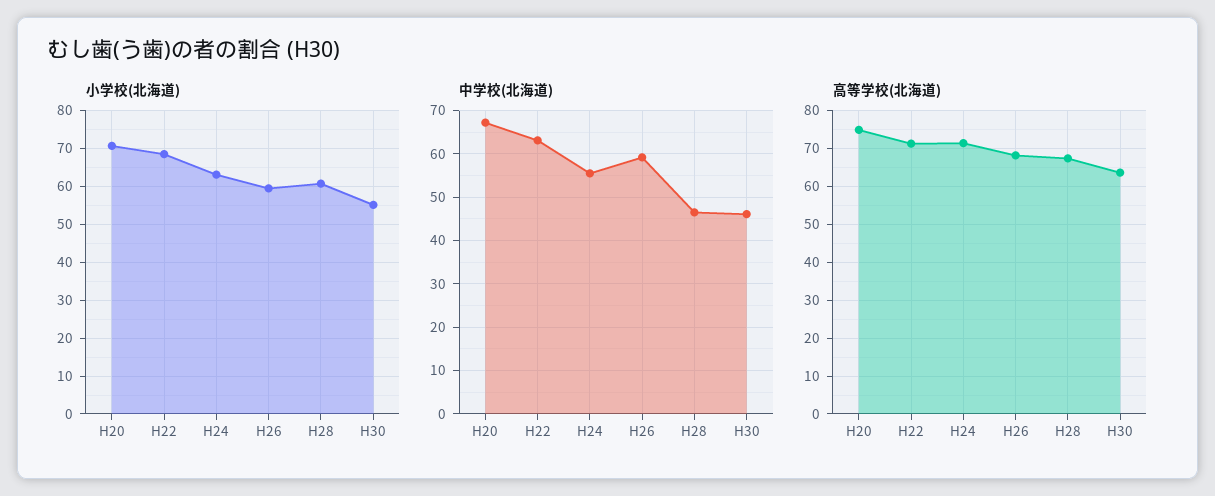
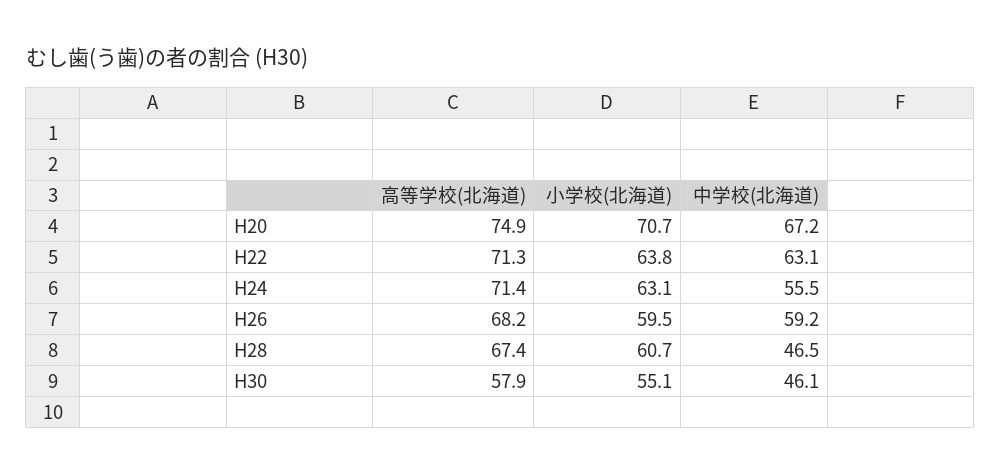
小学校(北海道), H22: 68 -> 63.8
高等学校(北海道), H30: 64 -> 57.9

